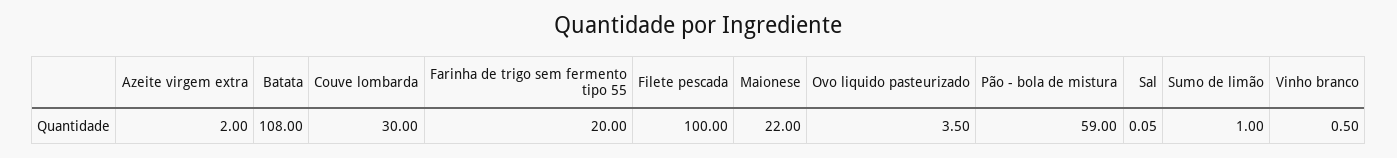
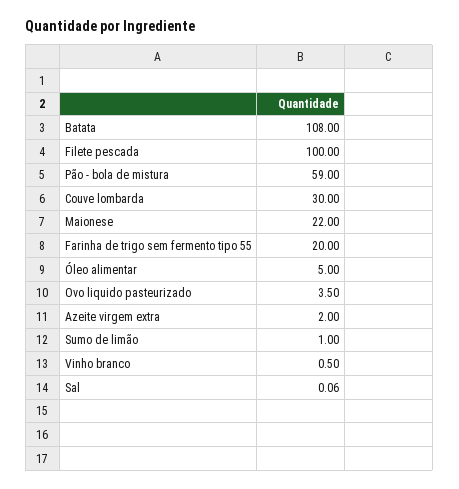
Sal: 0.05 -> 0.06
Óleo alimentar: none -> 5

